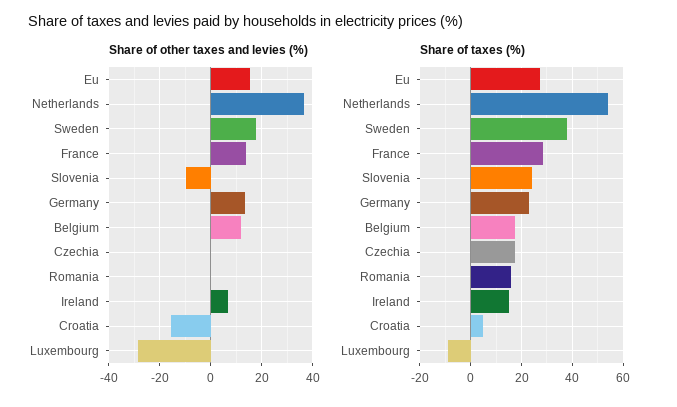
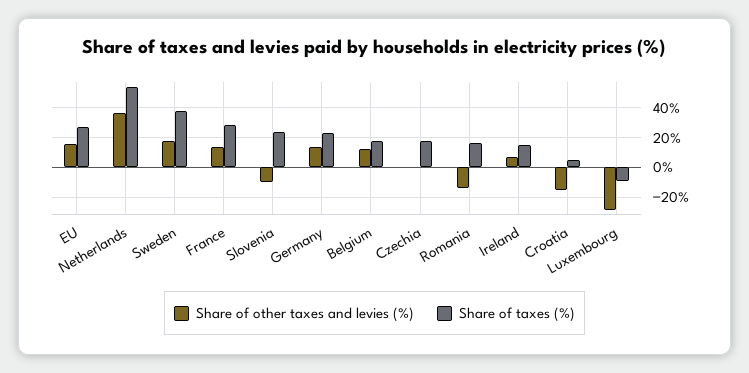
Share of other taxes and levies (%), Romania: 0 -> -15

